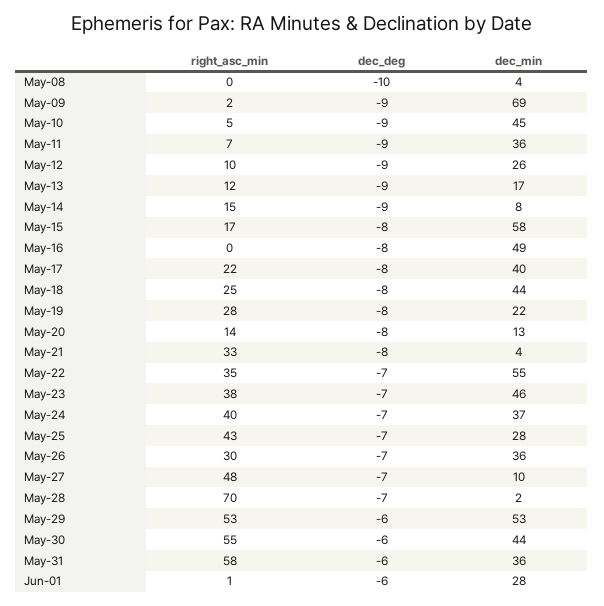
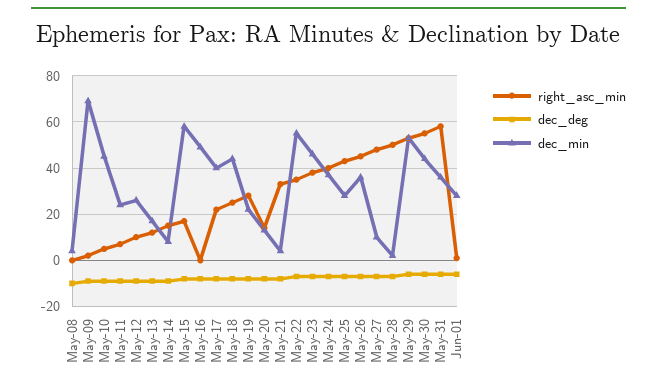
dec_min, May-11: 36 -> 25
right_asc_min, May-26: 30 -> 45
right_asc_min, May-28: 70 -> 50

